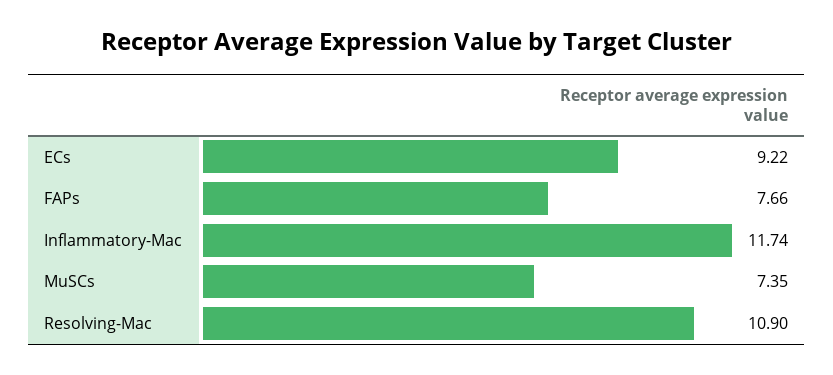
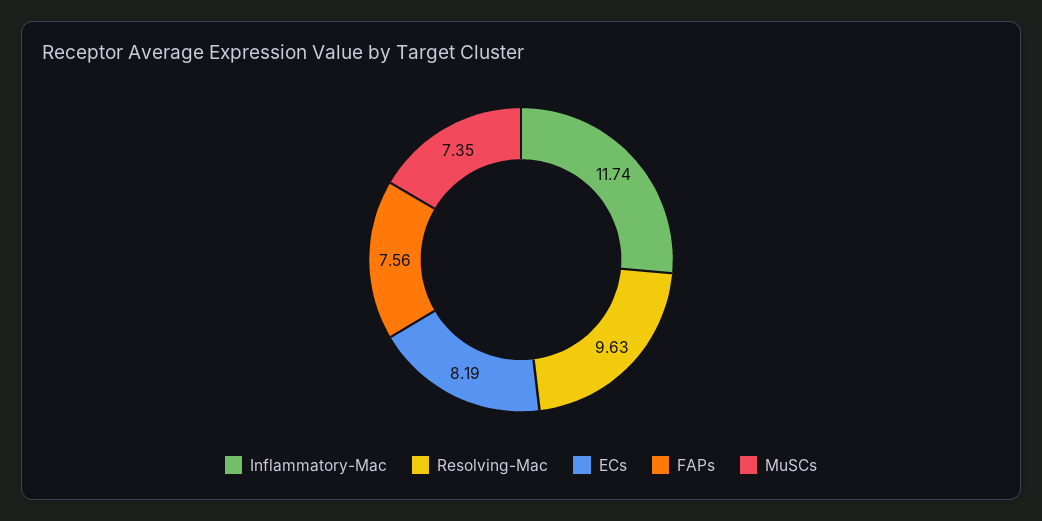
ECs: 9.22 -> 8.19
FAPs: 7.66 -> 7.56
Resolving-Mac: 10.9 -> 9.63

